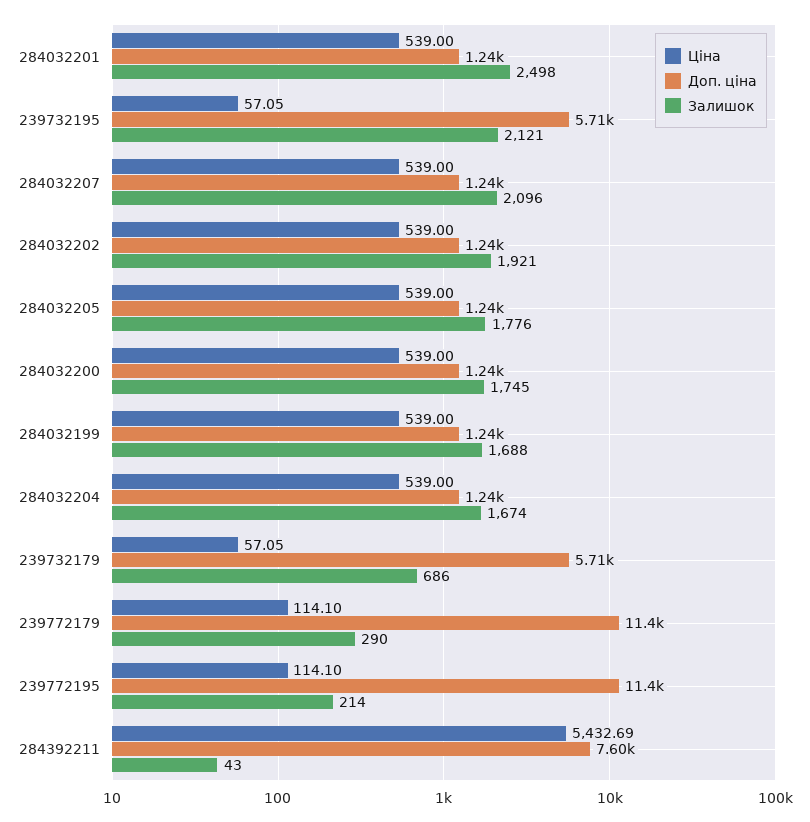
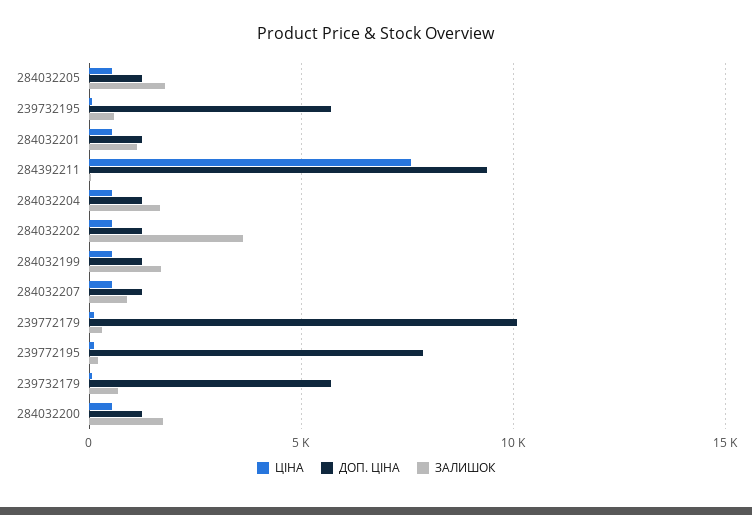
Залишок, 284032201: 2498 -> 1000
Залишок, 239732195: 2121 -> 500
Залишок, 284032207: 2096 -> 1000
Залишок, 284032202: 1921 -> 3500
Доп. ціна, 239772179: 11400 -> 10000
Доп. ціна, 239772195: 11400 -> 8000
Ціна, 284392211: 5432.69 -> 7500
Доп. ціна, 284392211: 7600 -> 9500

